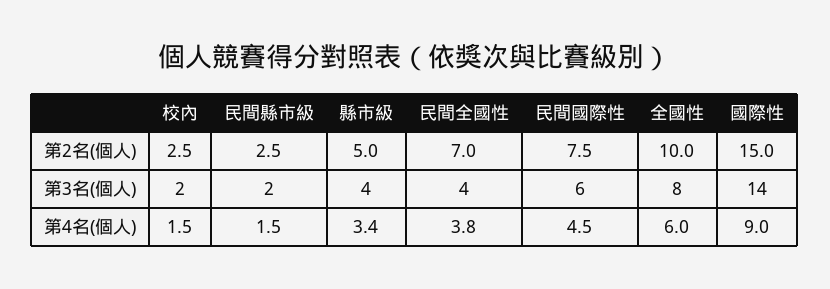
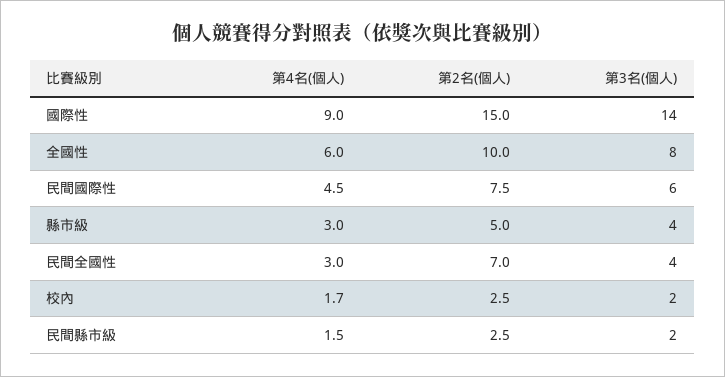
校內, 第4名(個人): 1.5 -> 1.7
縣市級, 第4名(個人): 3.4 -> 3
民間全國性, 第4名(個人): 3.8 -> 3

